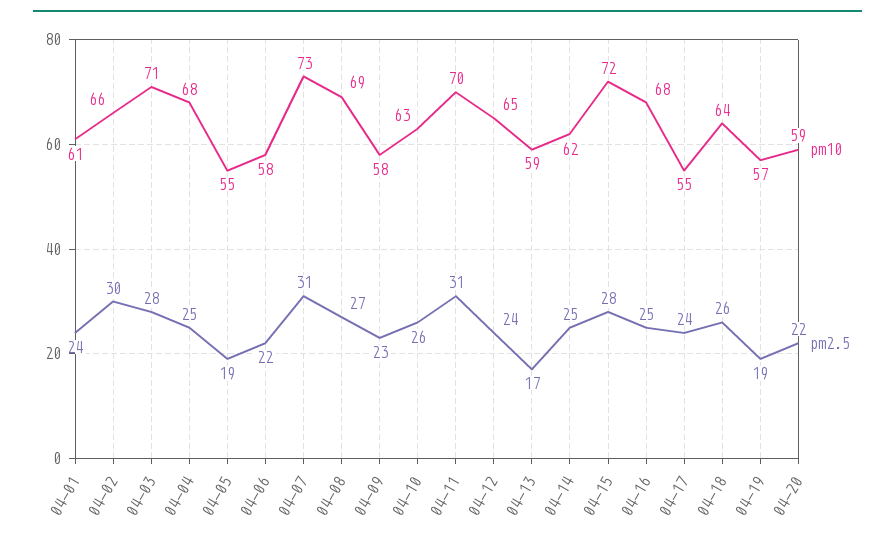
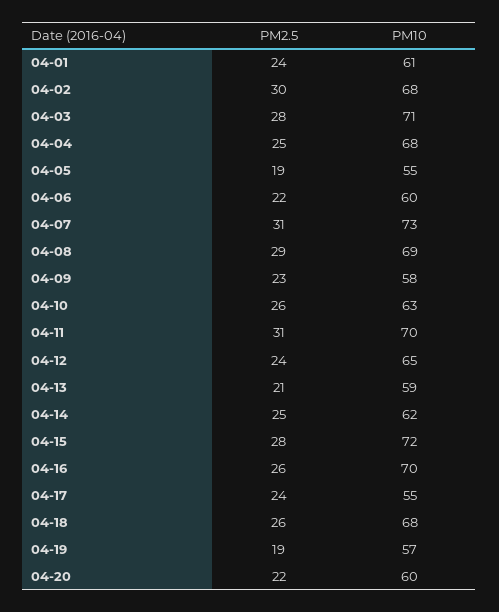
pm10, 04-02: 66 -> 68
pm10, 04-06: 58 -> 60
pm2.5, 04-08: 27 -> 29
pm2.5, 04-13: 17 -> 21
pm10, 04-16: 68 -> 70
pm2.5, 04-16: 25 -> 26
pm10, 04-18: 64 -> 68
pm10, 04-20: 59 -> 60

